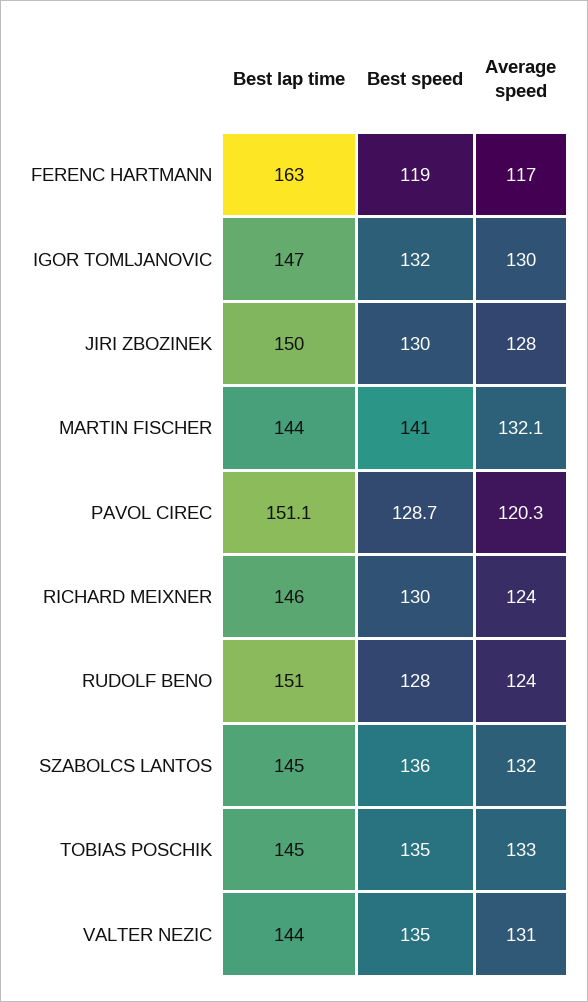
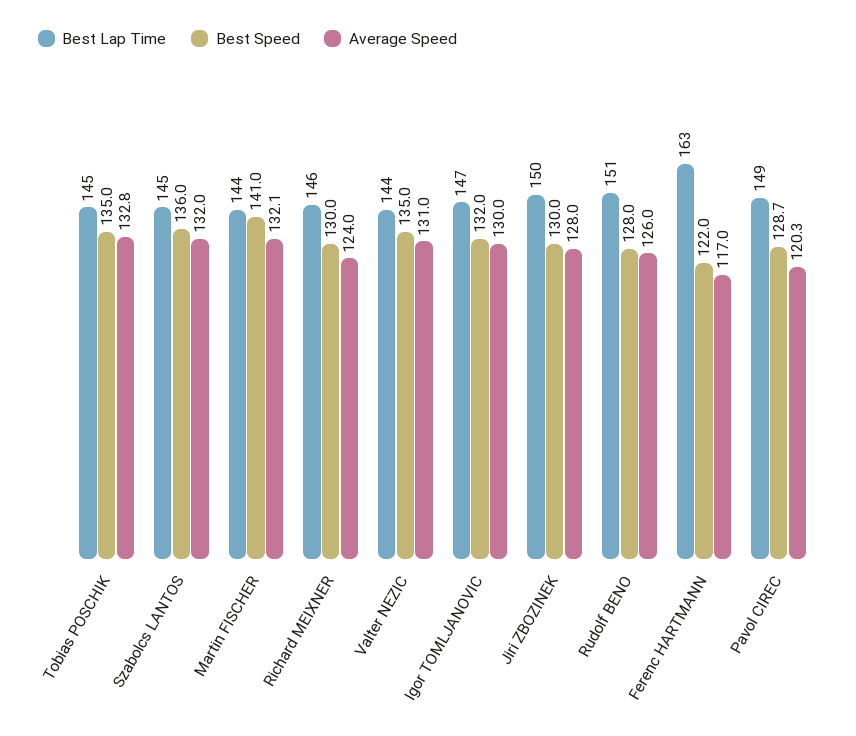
Best speed, FERENC HARTMANN: 119 -> 122
Best lap time, PAVOL CIREC: 151.1 -> 149
Average speed, RUDOLF BENO: 124 -> 126
Average speed, TOBIAS POSCHIK: 133 -> 132.8

